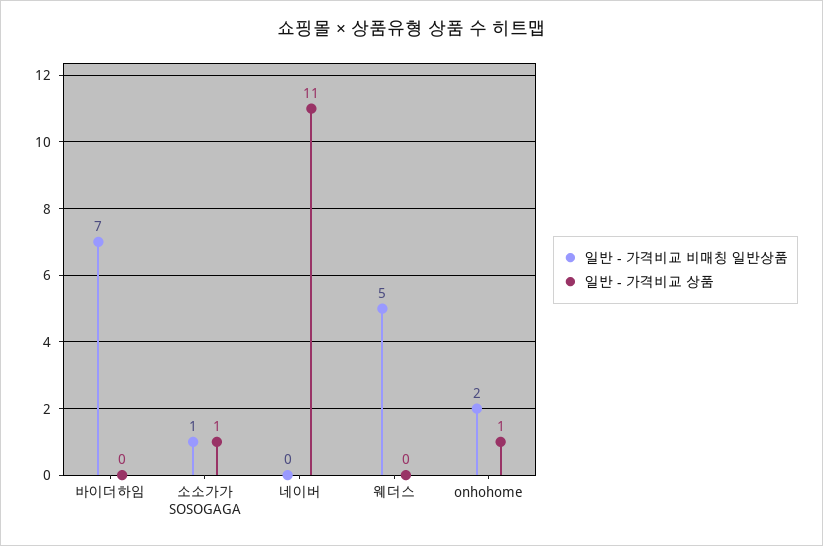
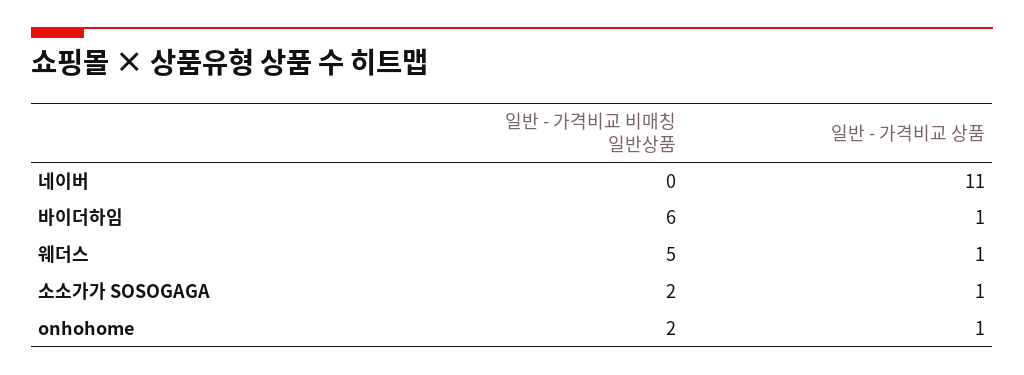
일반 - 가격비교 비매칭 일반상품, 바이더하임: 7 -> 6
일반 - 가격비교 상품, 바이더하임: 0 -> 1
일반 - 가격비교 비매칭 일반상품, 소소가가 SOSOGAGA: 1 -> 2
일반 - 가격비교 상품, 웨더스: 0 -> 1

